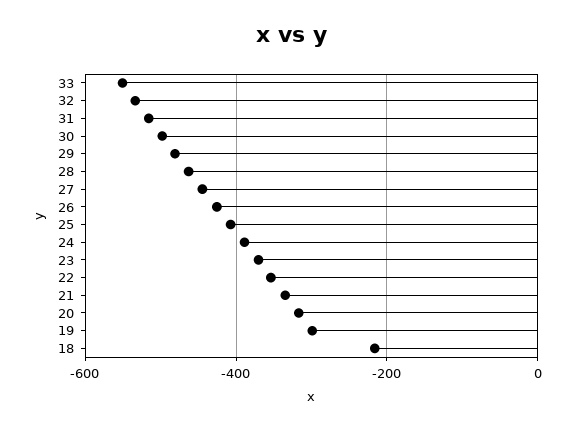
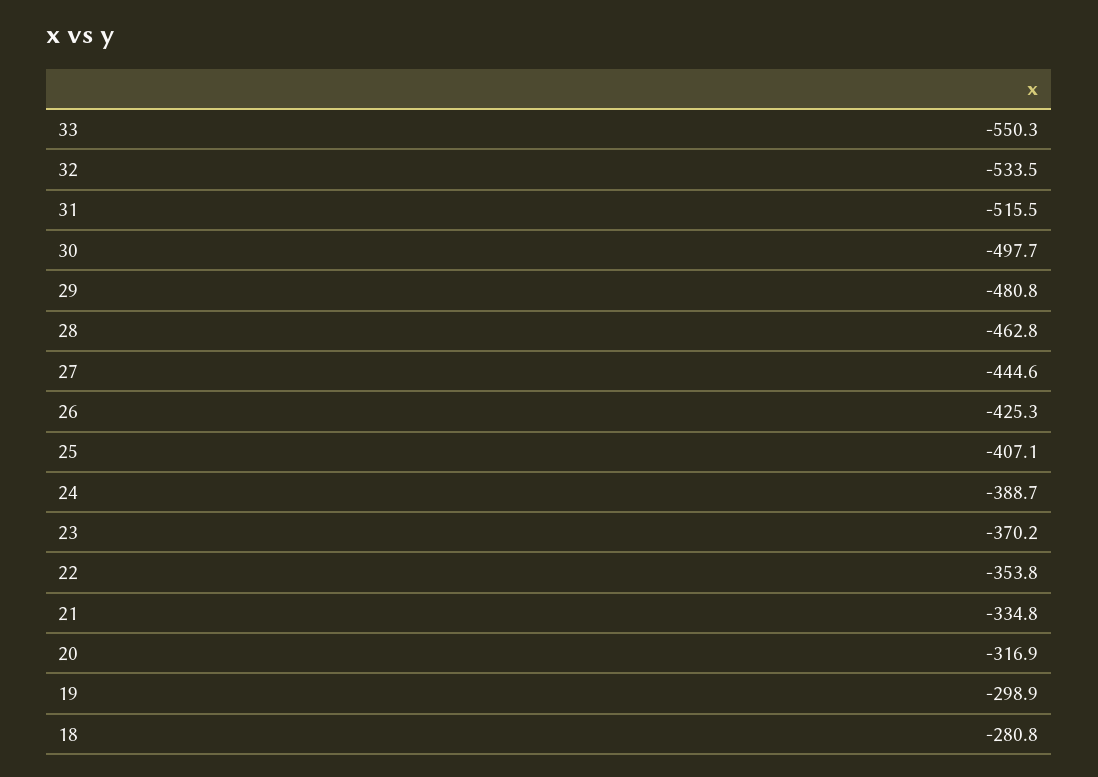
18: -220 -> -280.8

